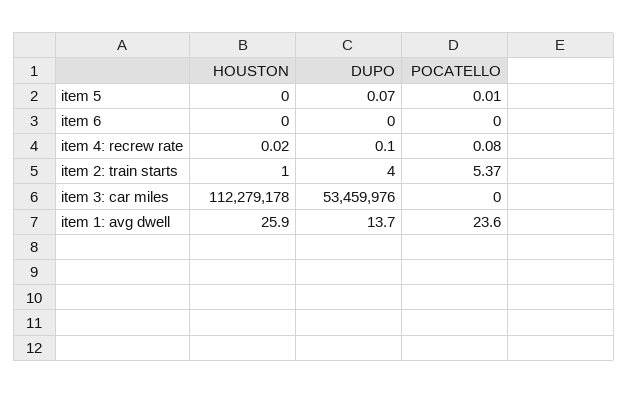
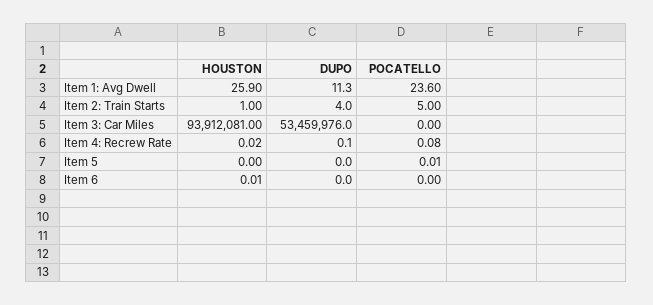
DUPO, item 5: 0.07 -> 0
HOUSTON, item 6: 0 -> 0.01
POCATELLO, item 2: train starts: 5.37 -> 5
HOUSTON, item 3: car miles: 112279178 -> 93912081
DUPO, item 1: avg dwell: 13.7 -> 11.3

